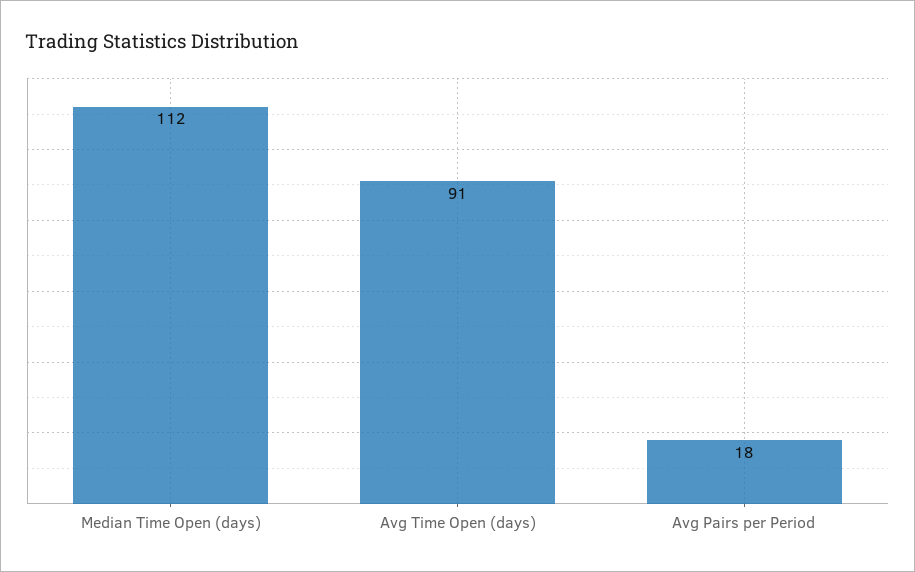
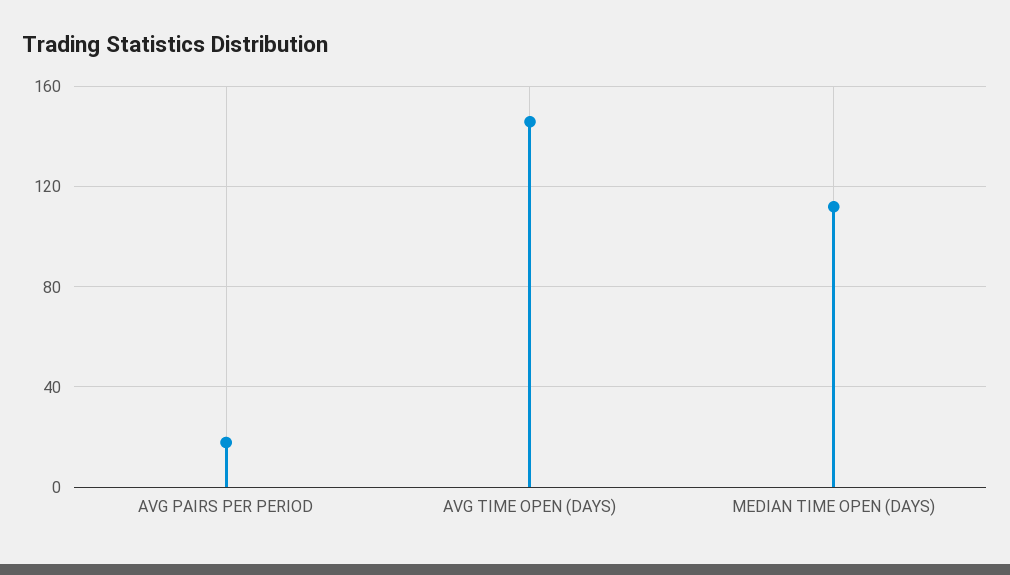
Avg Time Open (days): 91 -> 145

